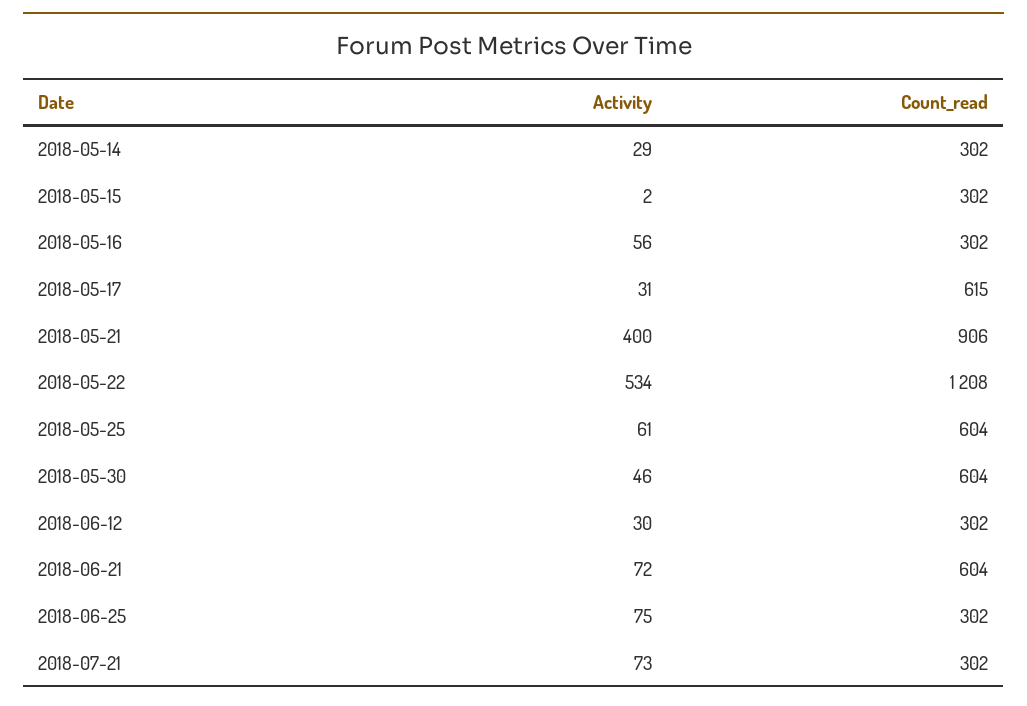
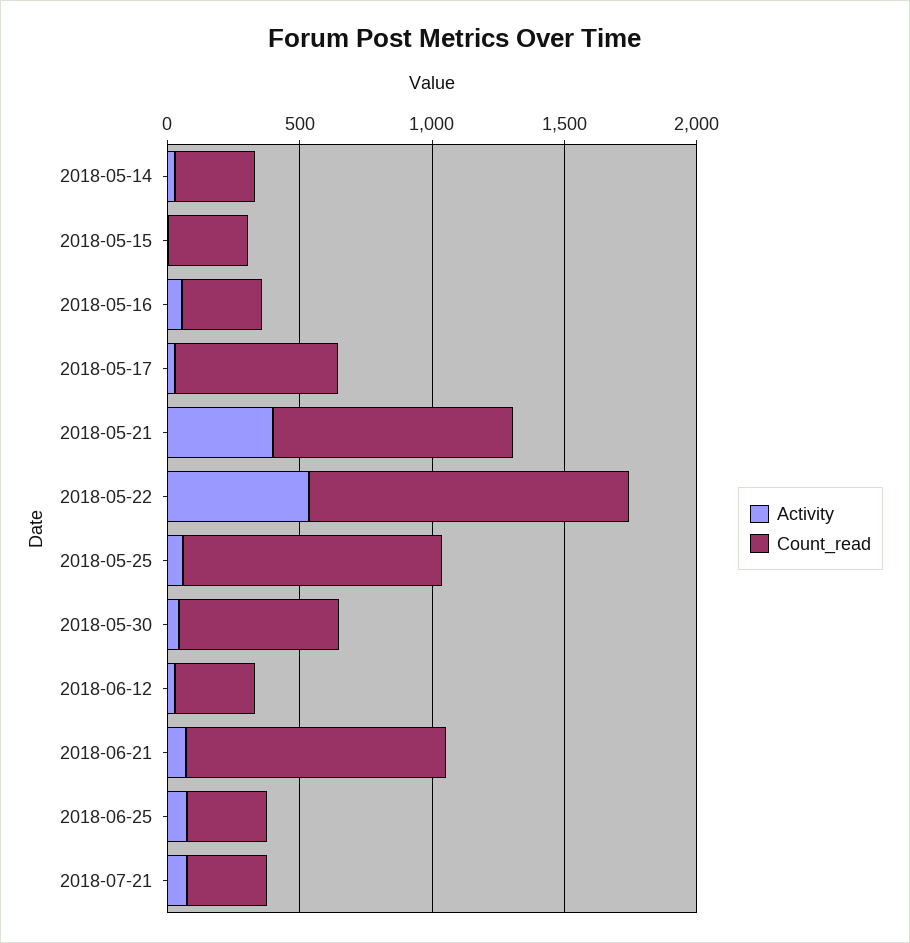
Count_read, 2018-05-25: 604 -> 1000
Count_read, 2018-06-21: 604 -> 1000

